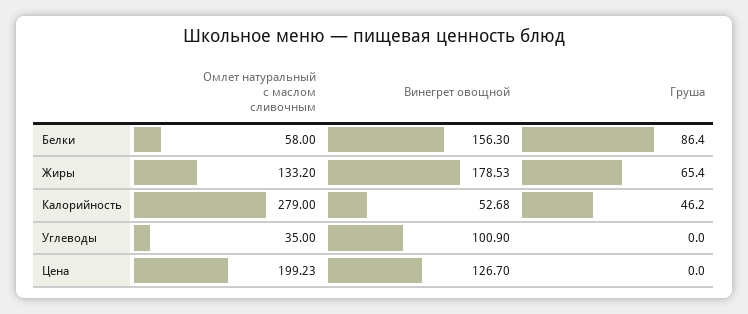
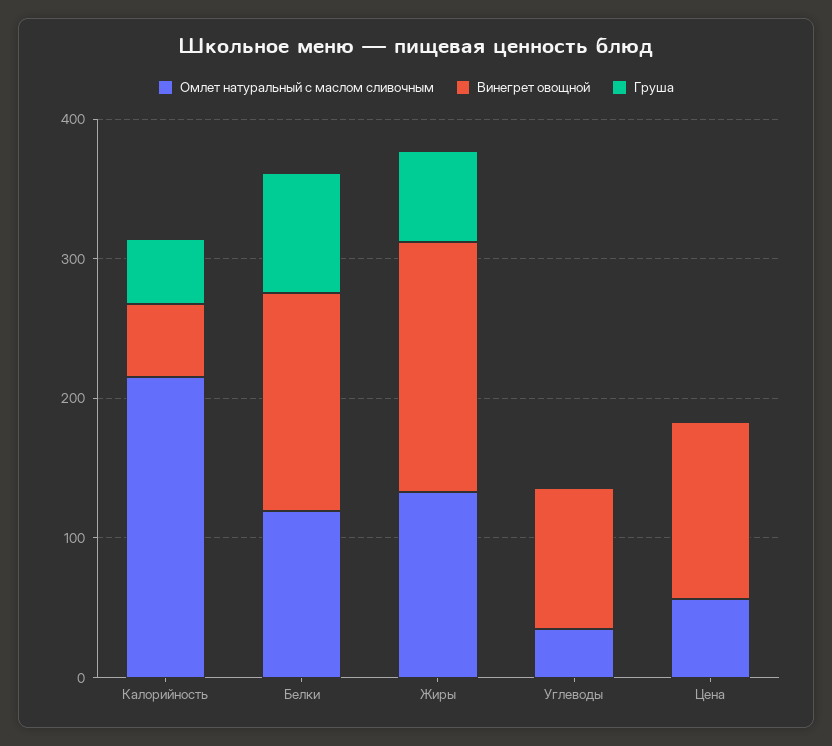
Омлет натуральный с маслом сливочным, Белки: 58 -> 120
Омлет натуральный с маслом сливочным, Калорийность: 279 -> 220
Омлет натуральный с маслом сливочным, Цена: 199.23 -> 60

